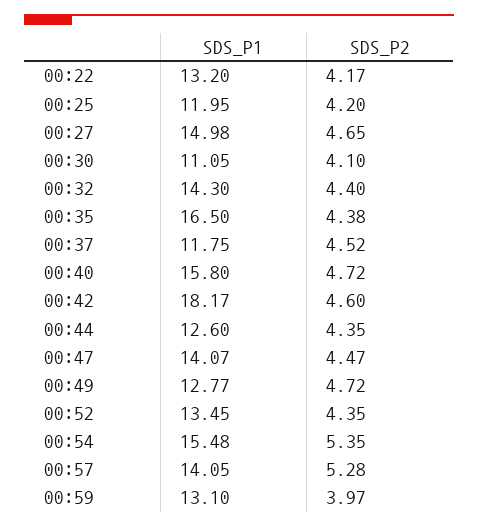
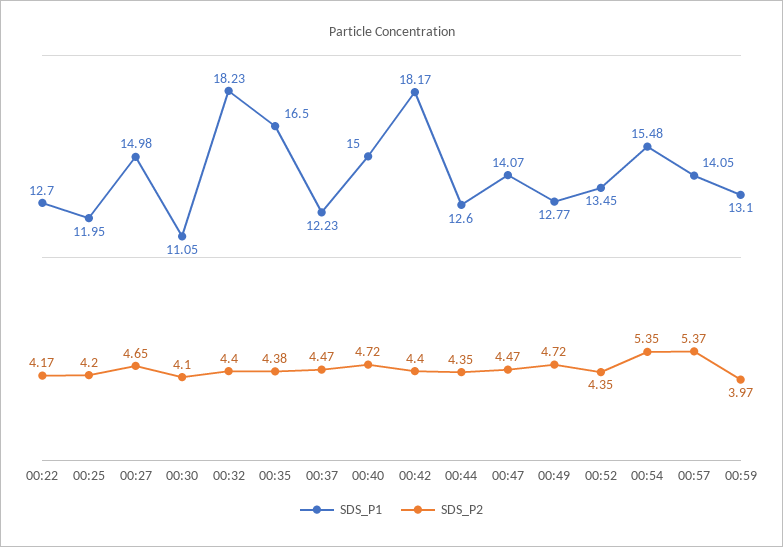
SDS_P1, 00:22: 13.2 -> 12.7
SDS_P1, 00:32: 14.3 -> 18.23
SDS_P1, 00:37: 11.75 -> 12.23
SDS_P2, 00:37: 4.52 -> 4.47
SDS_P1, 00:40: 15.8 -> 15
SDS_P2, 00:42: 4.6 -> 4.4
SDS_P2, 00:57: 5.28 -> 5.37

